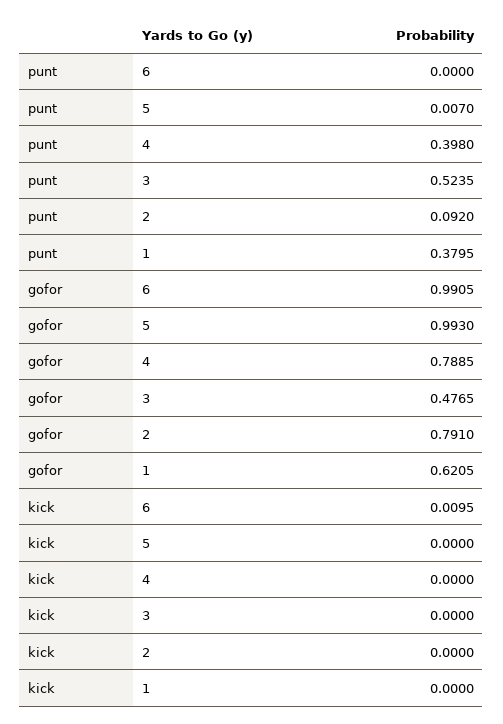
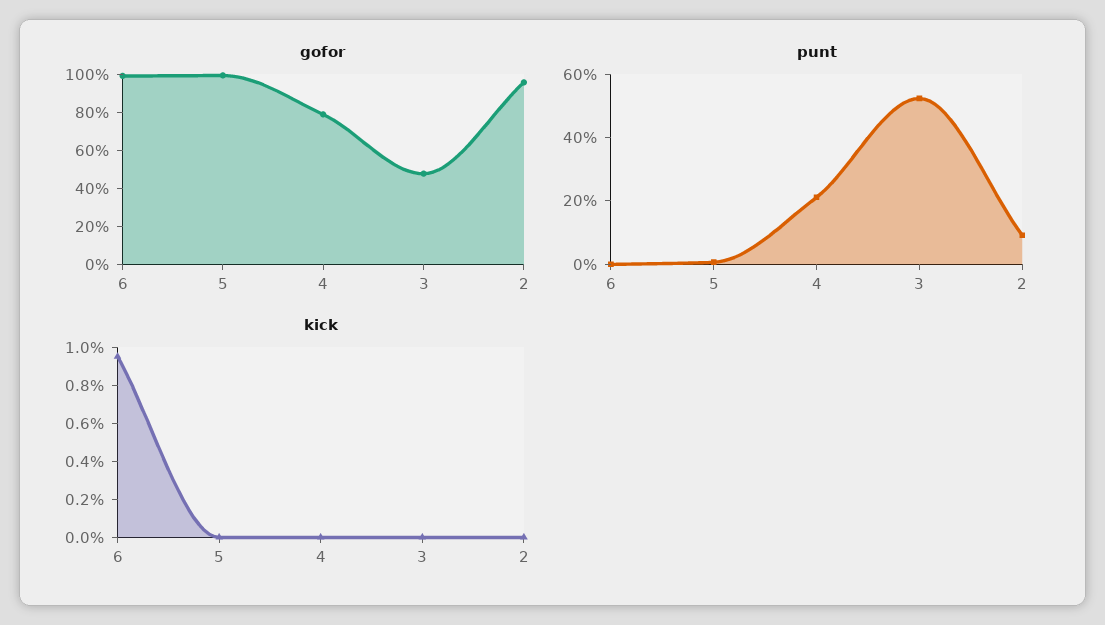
punt, 4: 0.398 -> 0.2
punt, 1: 0.3795 -> none
gofor, 2: 0.791 -> 0.95
gofor, 1: 0.6205 -> none
kick, 1: 0 -> none

